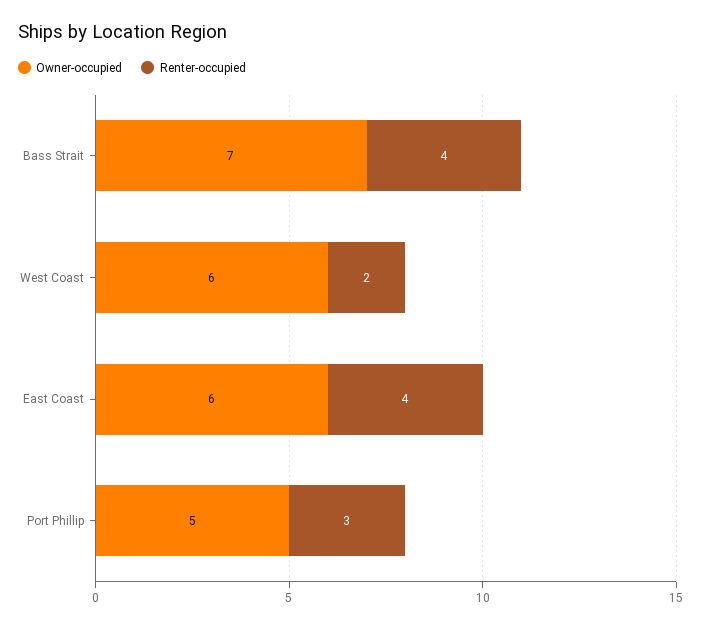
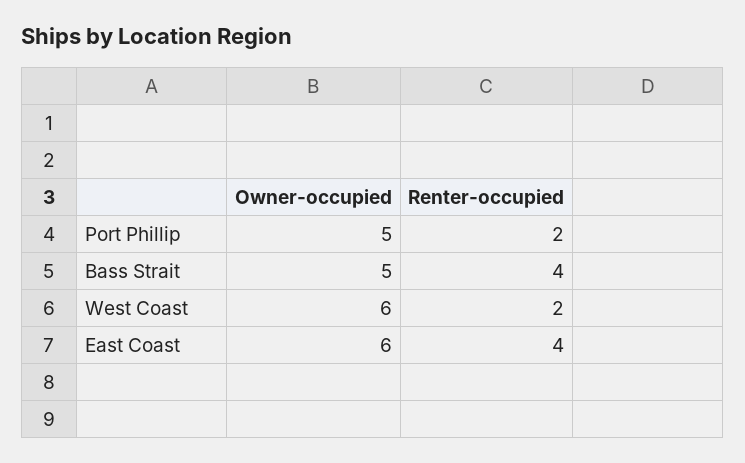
Owner-occupied, Bass Strait: 7 -> 5
Renter-occupied, Port Phillip: 3 -> 2

